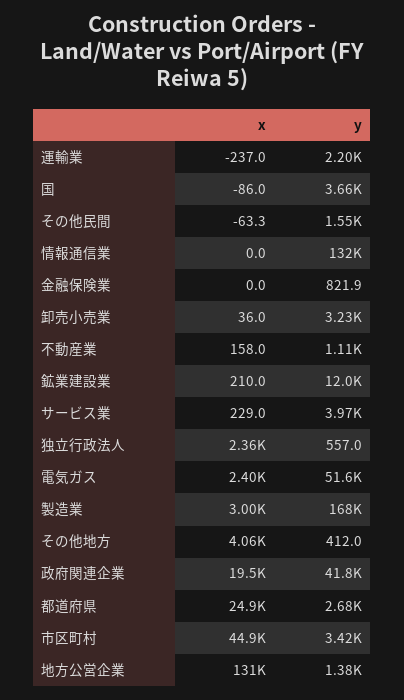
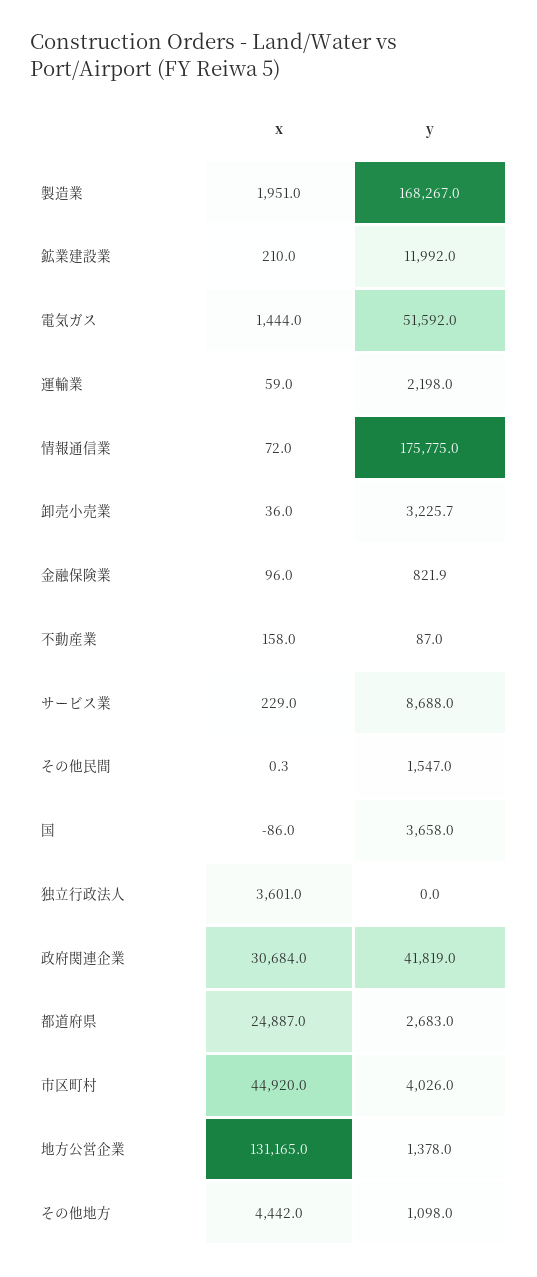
x, 運輸業: -237 -> 59
x, その他民間: -63.3 -> 0.3
x, 情報通信業: 0 -> 72
y, 情報通信業: 132000 -> 175775
x, 金融保険業: 0 -> 96
y, 不動産業: 1110 -> 87
y, サービス業: 3970 -> 8688
x, 独立行政法人: 2360 -> 3601
y, 独立行政法人: 557 -> 0
x, 電気ガス: 2400 -> 1444
x, 製造業: 3000 -> 1951
x, その他地方: 4060 -> 4442
y, その他地方: 412 -> 1098
x, 政府関連企業: 19500 -> 30684
y, 市区町村: 3420 -> 4026

